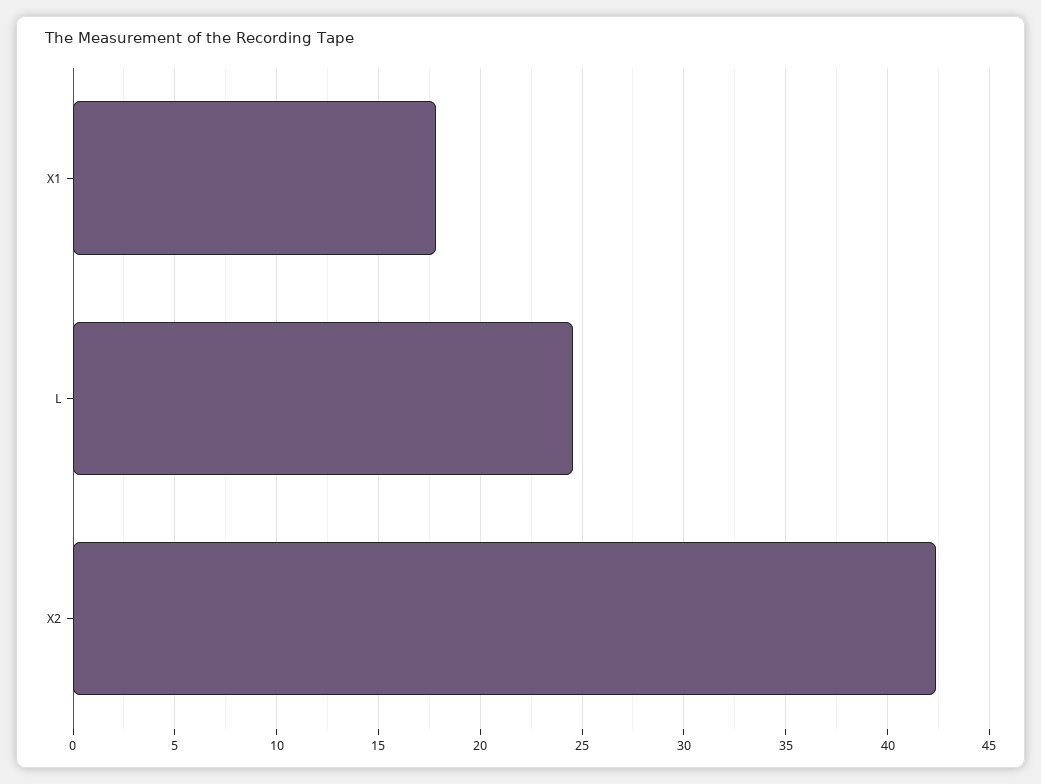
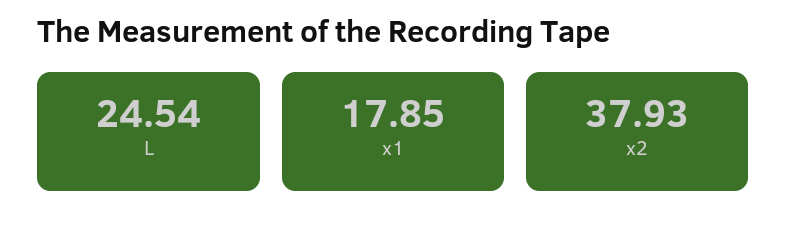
X2: 42.5 -> 37.93

